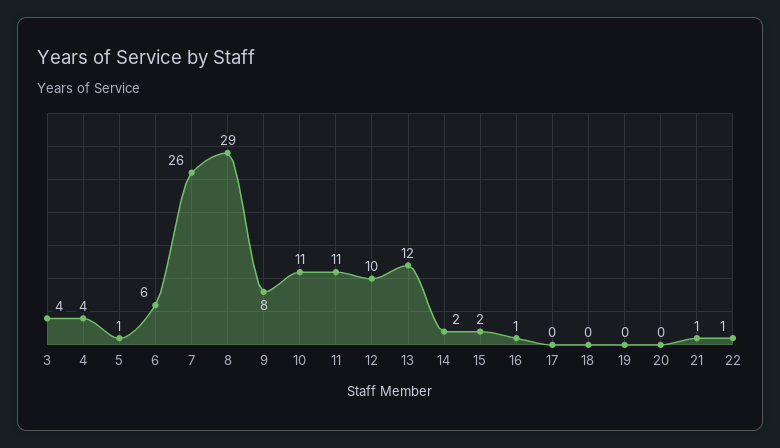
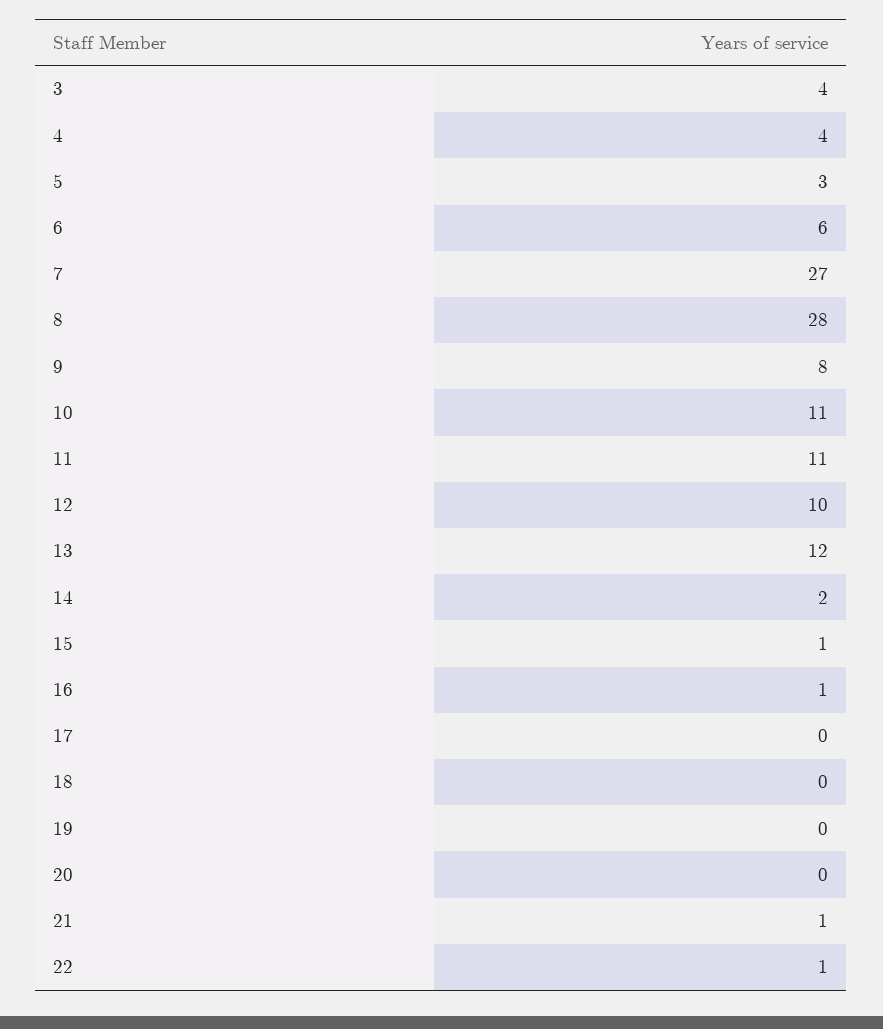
5: 1 -> 3
7: 26 -> 27
8: 29 -> 28
15: 2 -> 1

